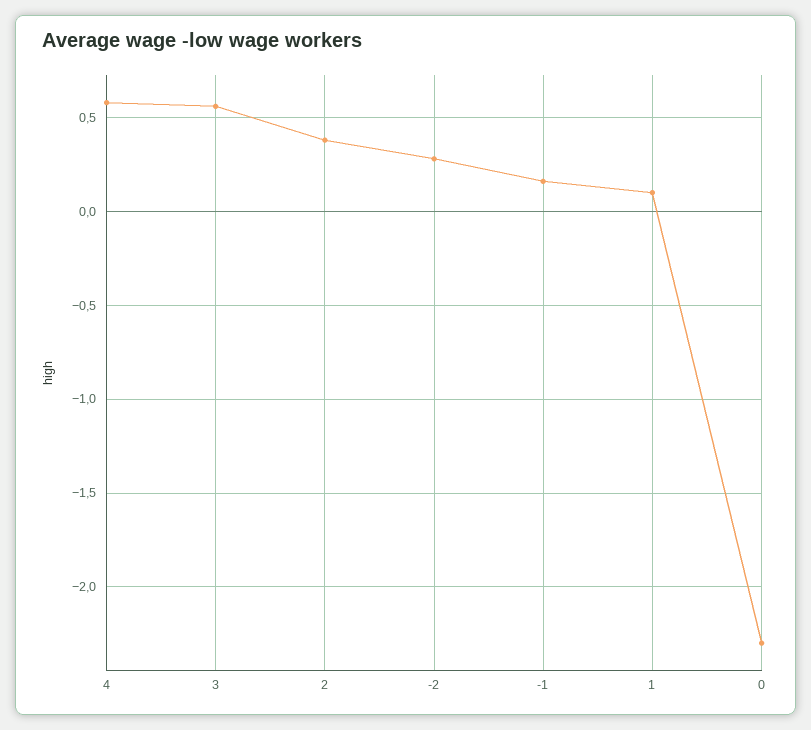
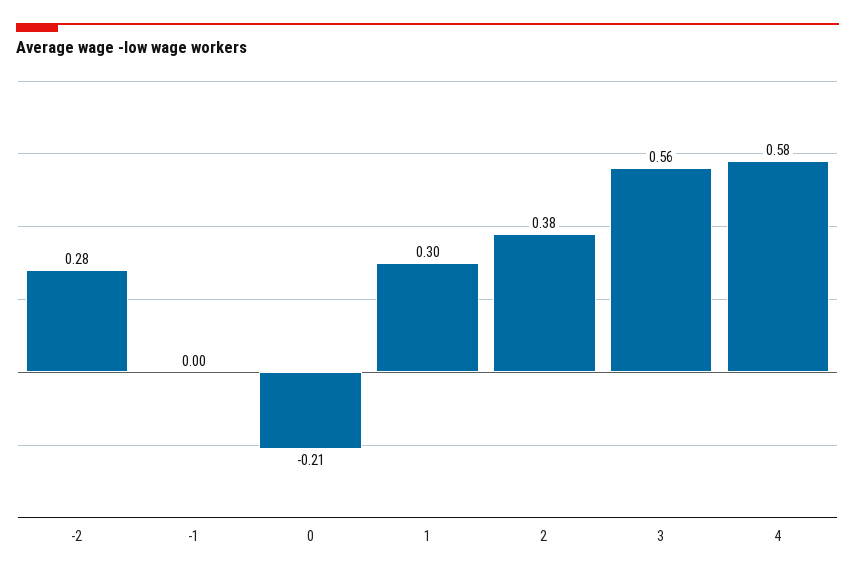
-1: 0.15 -> 0
1: 0.1 -> 0.3
0: -2.3 -> -0.21

